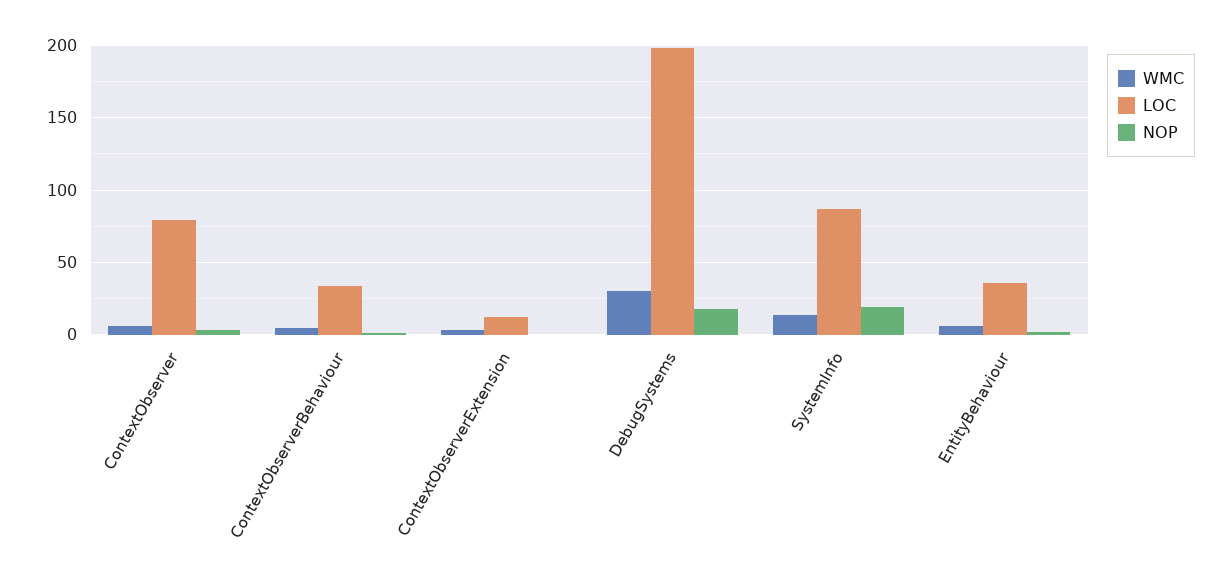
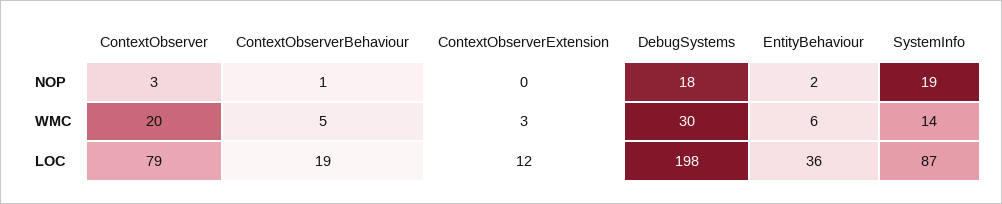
WMC, ContextObserver: 5 -> 20
LOC, ContextObserverBehaviour: 35 -> 19

